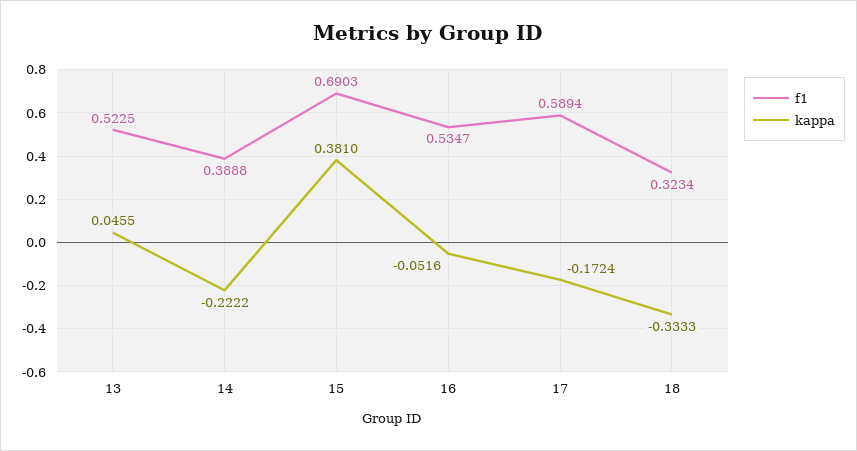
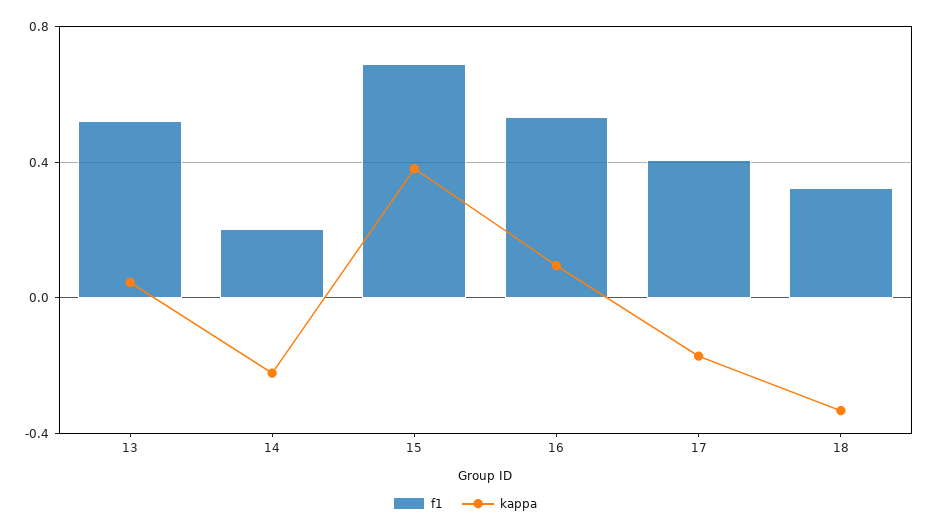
f1, 14: 0.3888 -> 0.2
kappa, 16: -0.0516 -> 0.1
f1, 17: 0.5894 -> 0.4

